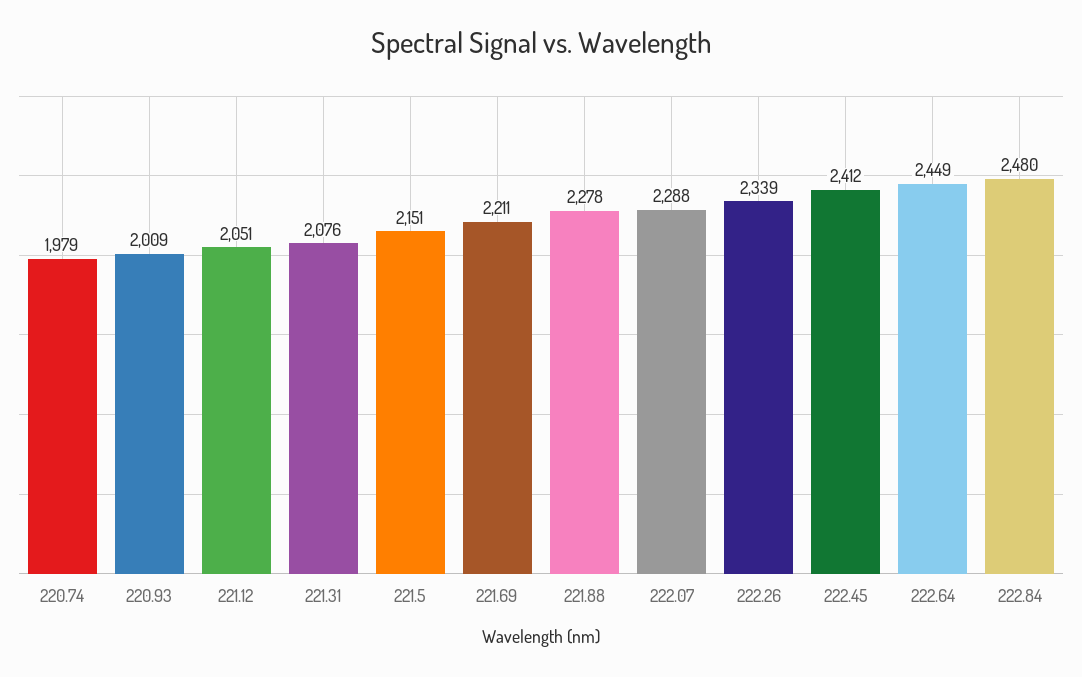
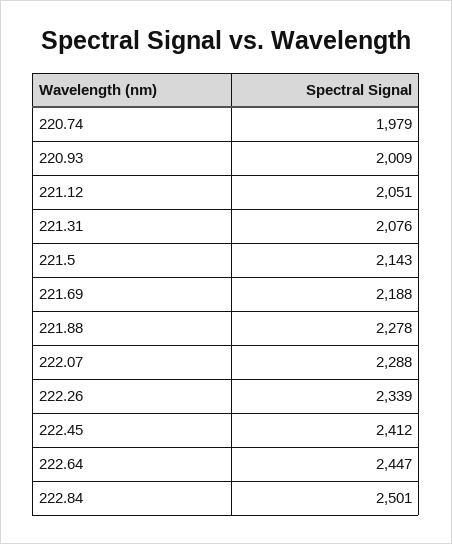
221.5: 2151 -> 2143
221.69: 2211 -> 2188
222.64: 2449 -> 2447
222.84: 2480 -> 2501

